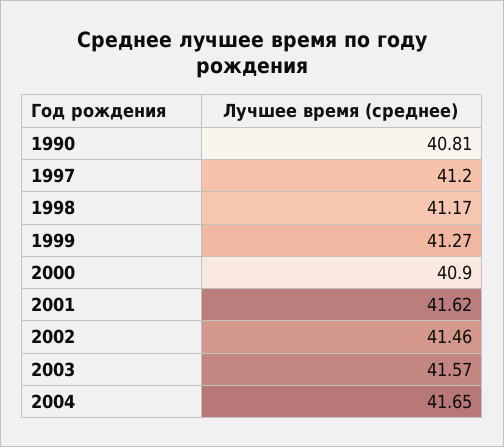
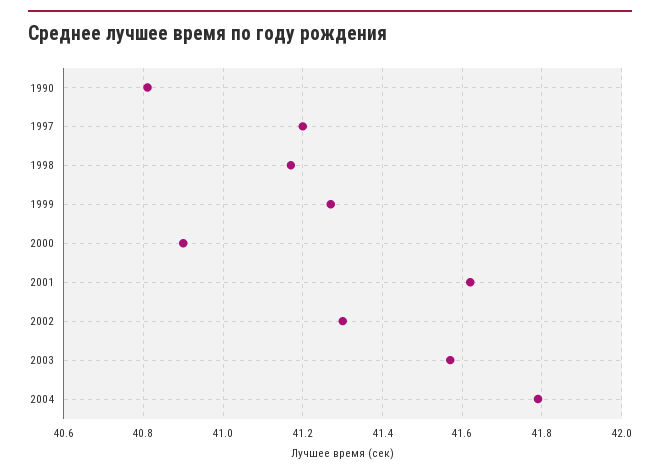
2002: 41.46 -> 41.3
2004: 41.65 -> 41.8

